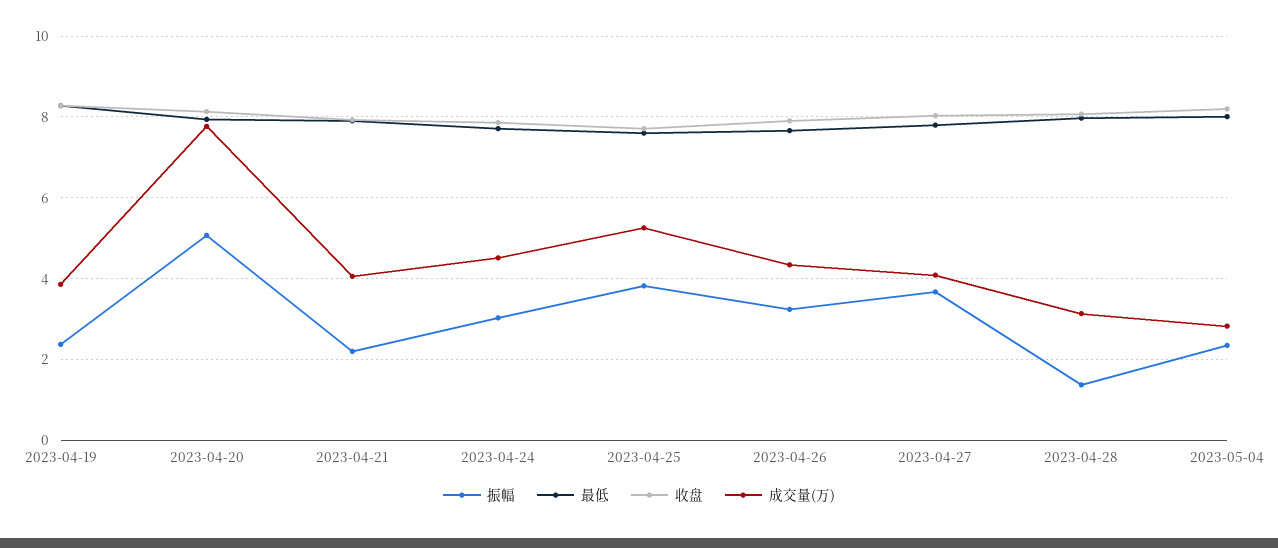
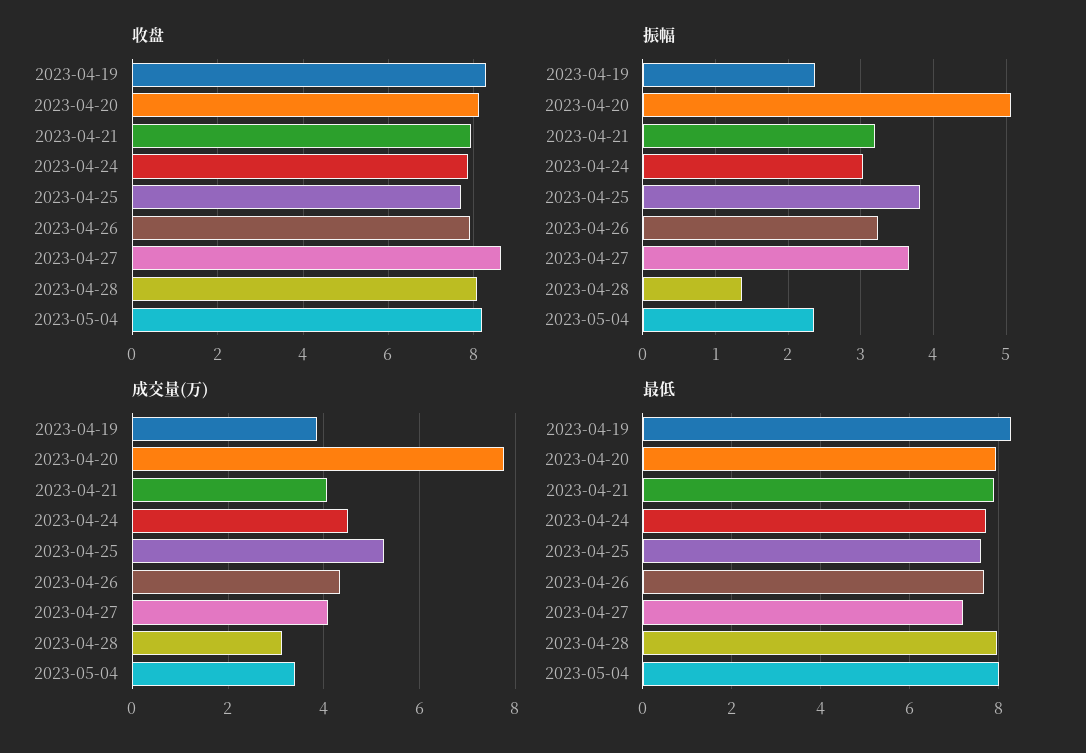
振幅, 2023-04-21: 2.2 -> 3.2
最低, 2023-04-27: 7.8 -> 7.2
收盘, 2023-04-27: 8 -> 8.6
成交量(万), 2023-05-04: 2.8 -> 3.4

